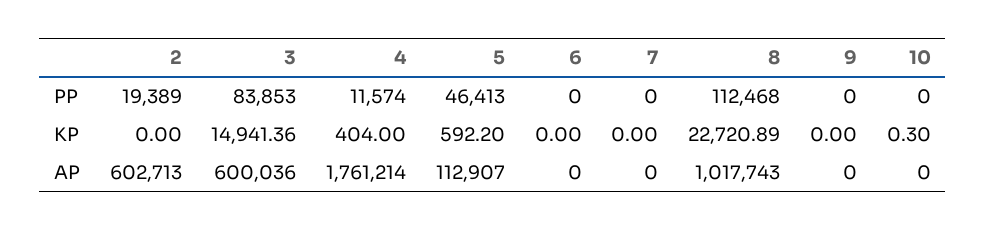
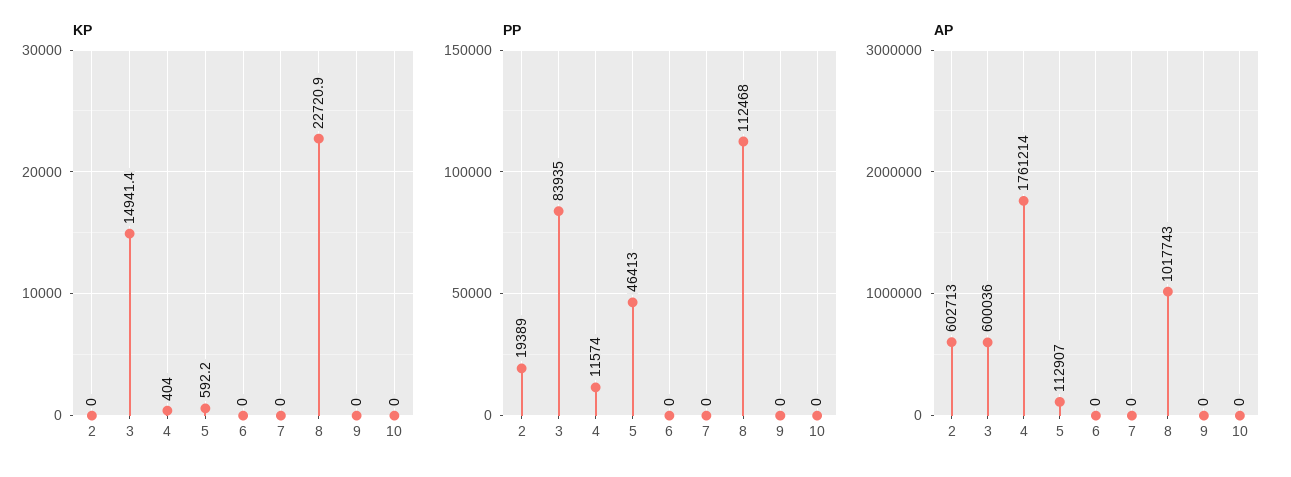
PP, 3: 83853 -> 83935
KP, 10: 0.3 -> 0

